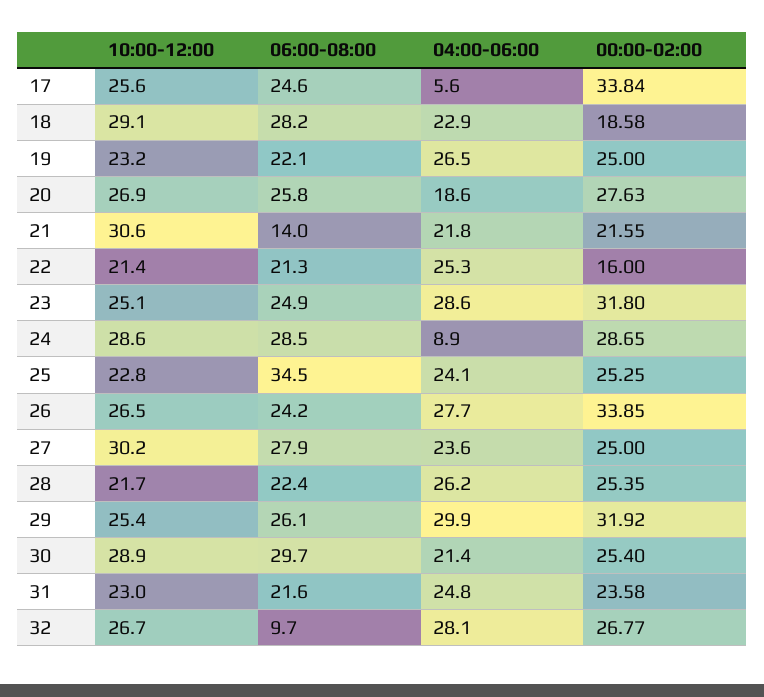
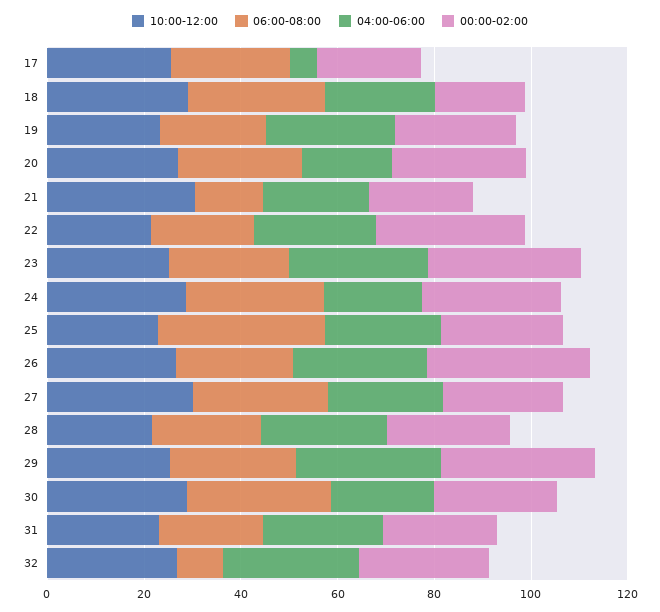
00:00-02:00, 17: 33.84 -> 20
00:00-02:00, 22: 16 -> 30
04:00-06:00, 24: 8.9 -> 20

